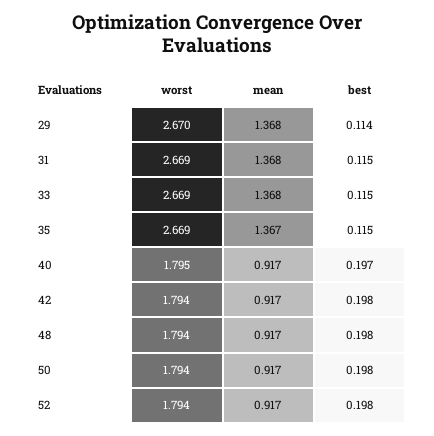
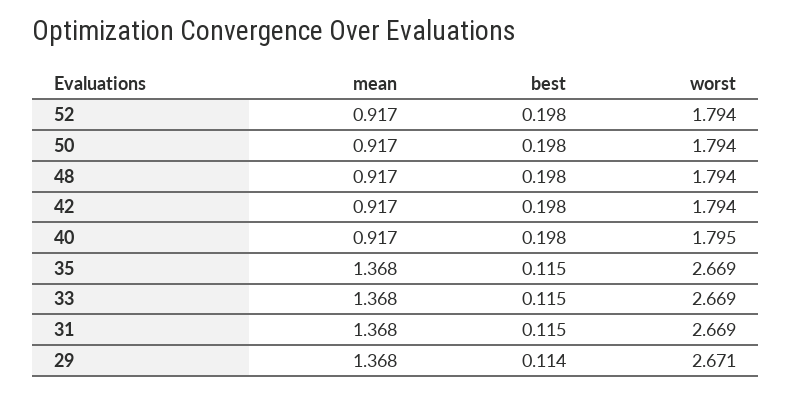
worst, 29: 2.67 -> 2.671
mean, 35: 1.367 -> 1.368
best, 40: 0.197 -> 0.198

